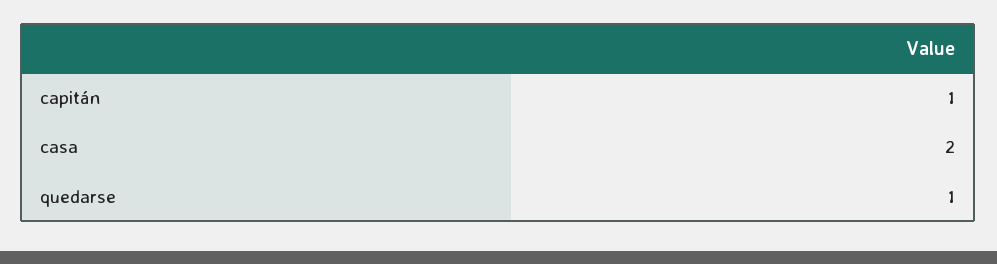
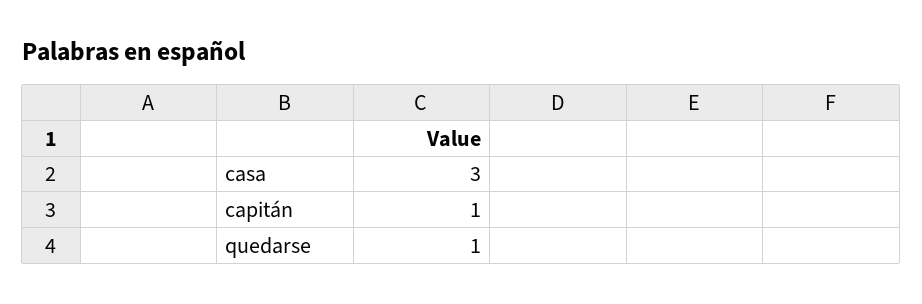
casa: 2 -> 3

